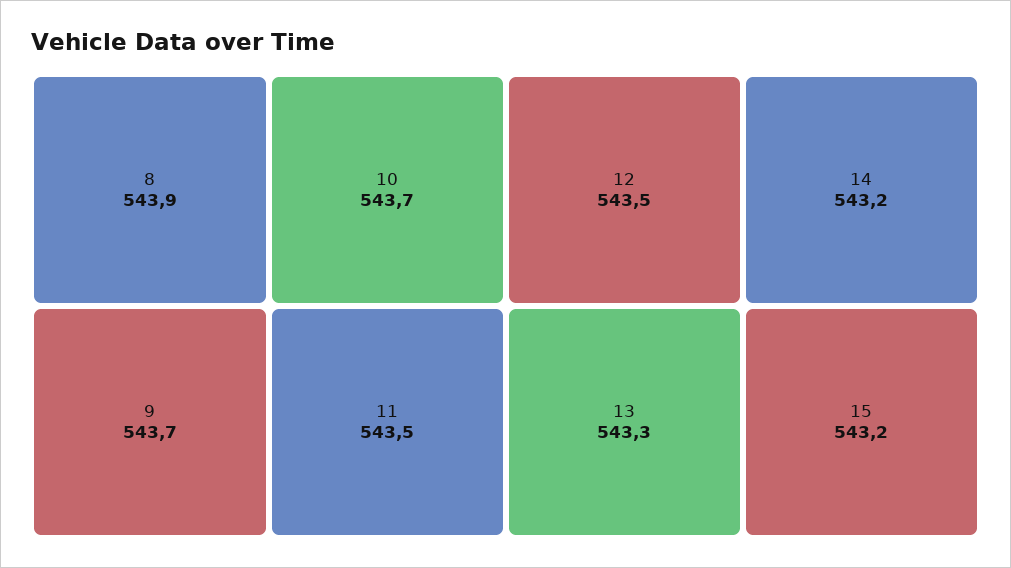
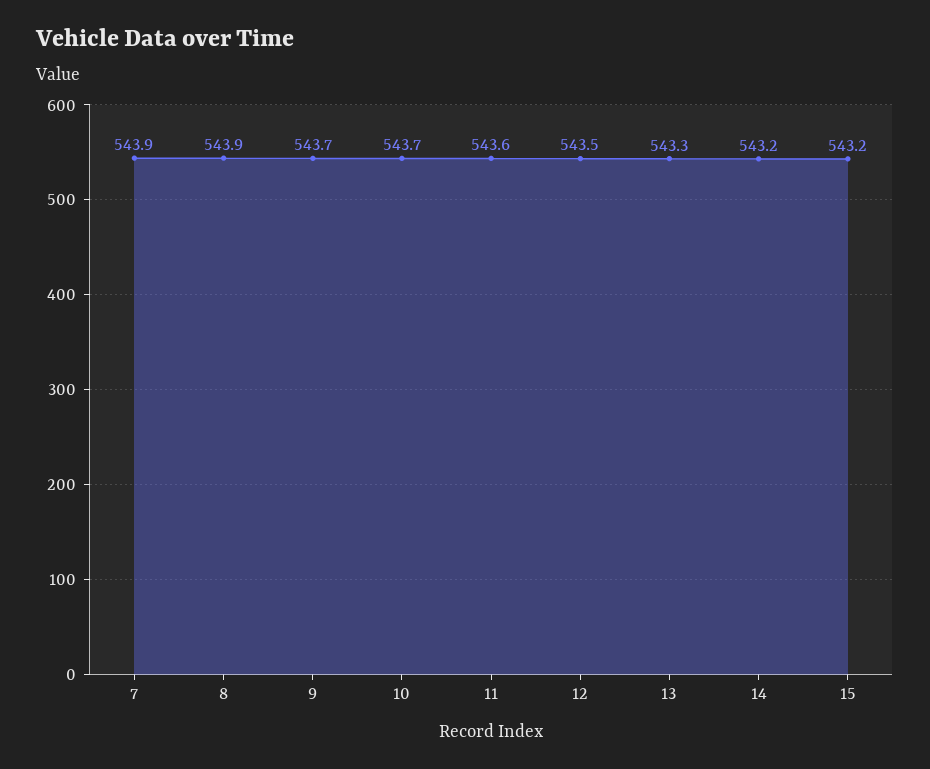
11: 543.5 -> 543.6
7: none -> 543.9

